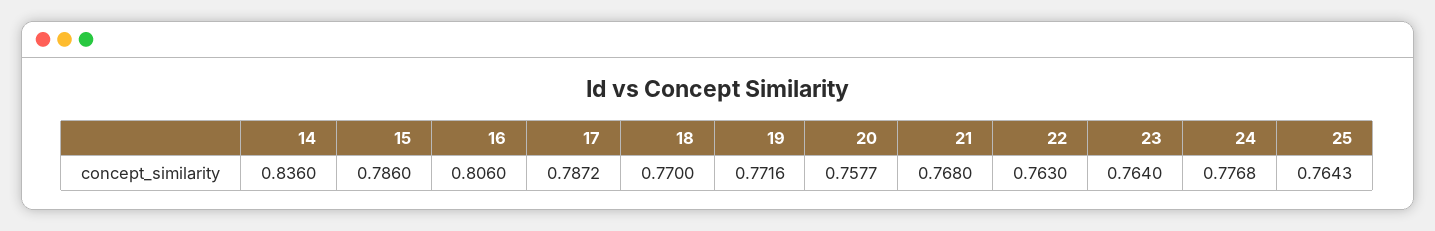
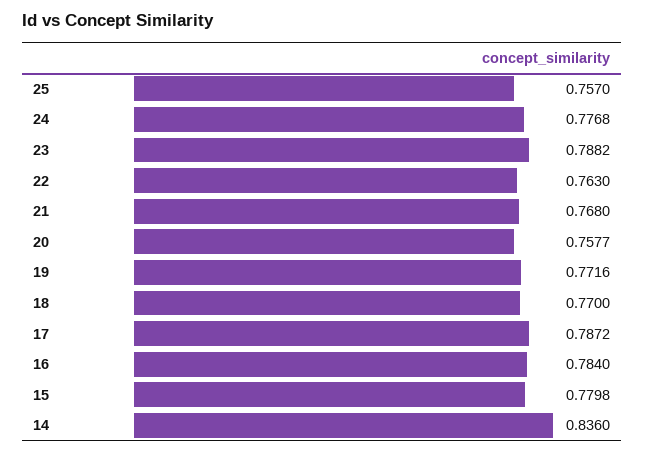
15: 0.786 -> 0.7798
16: 0.806 -> 0.784
23: 0.764 -> 0.7882
25: 0.7643 -> 0.757

